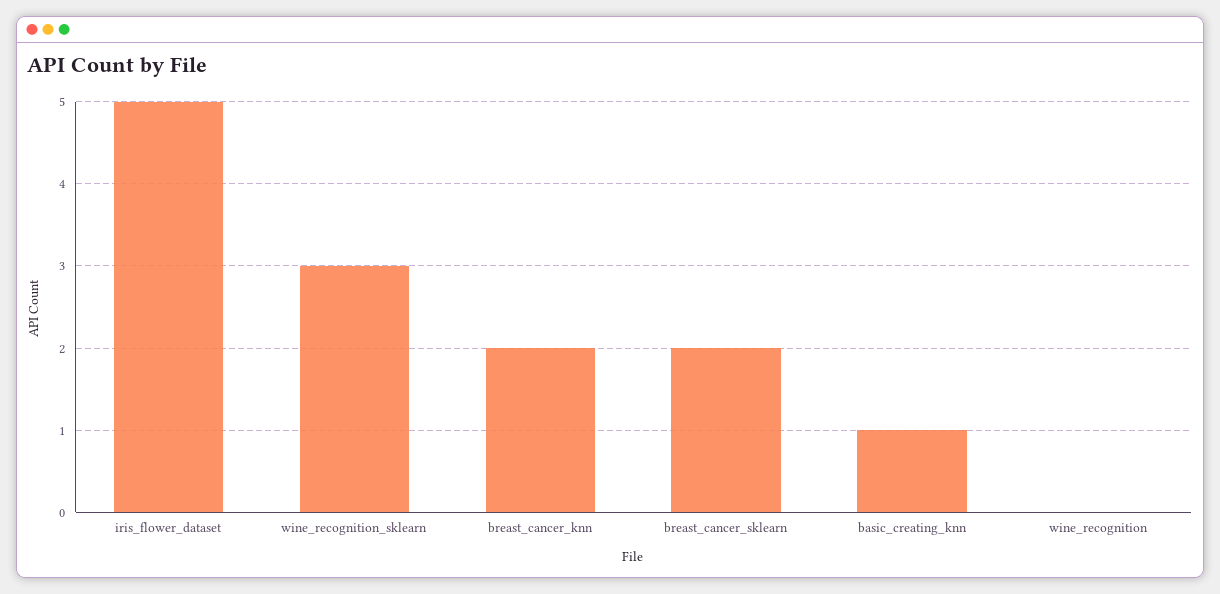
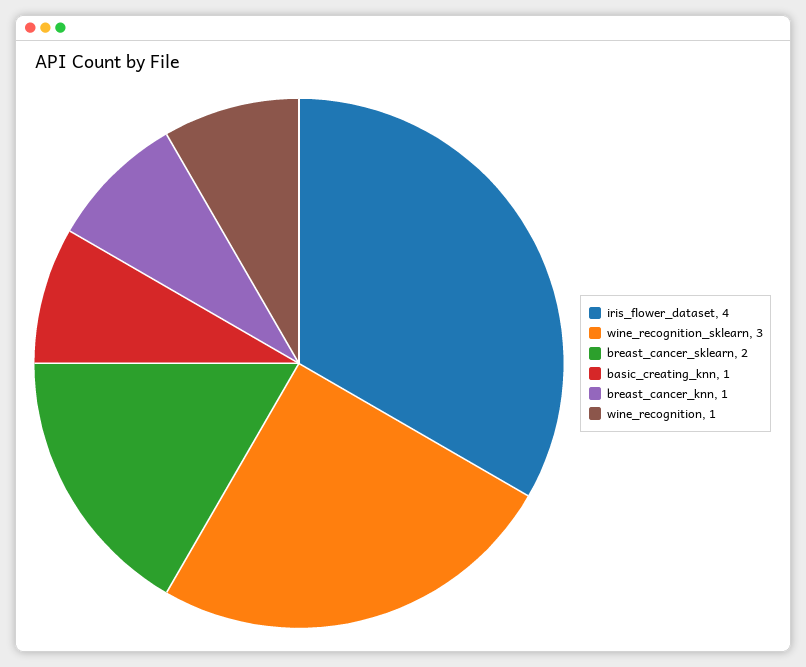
iris_flower_dataset: 5 -> 4
breast_cancer_knn: 2 -> 1
wine_recognition: 0 -> 1

